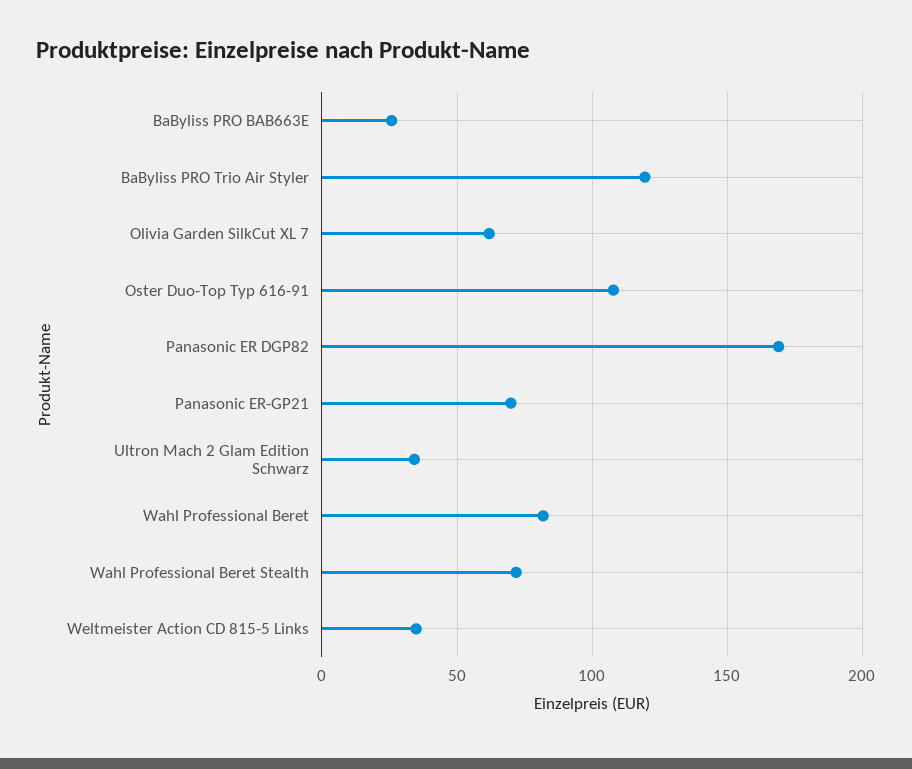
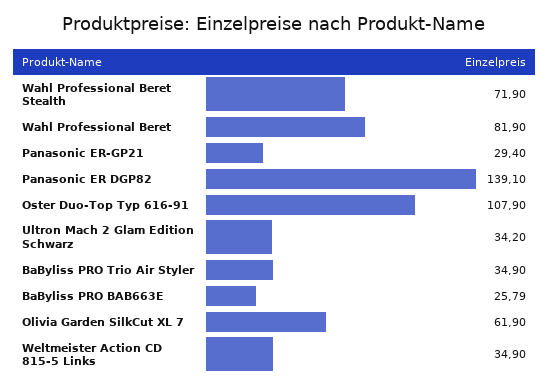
BaByliss PRO Trio Air Styler: 120 -> 34.9
Panasonic ER DGP82: 170 -> 139.1
Panasonic ER-GP21: 70 -> 29.4

